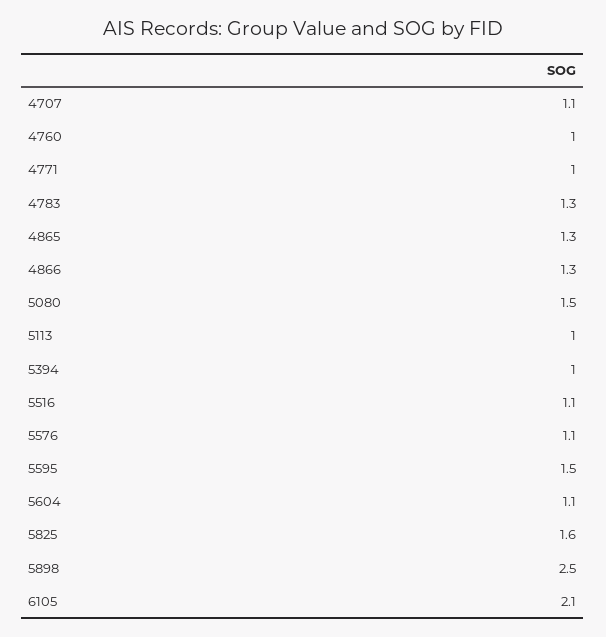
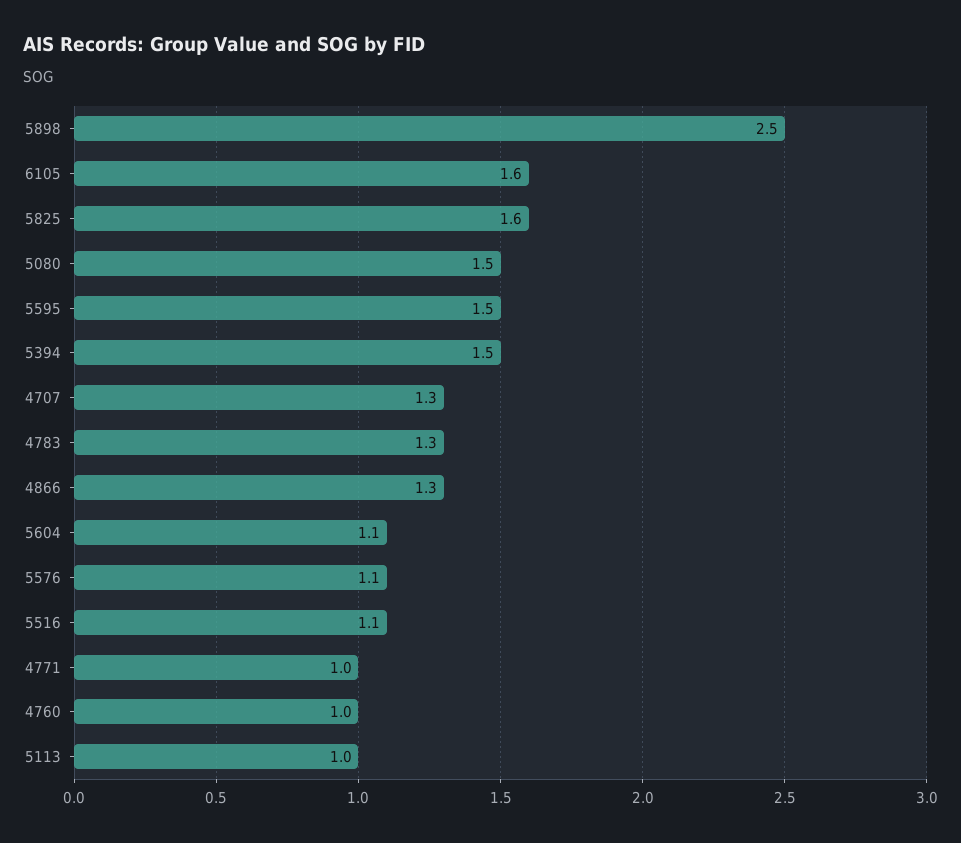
4707: 1.1 -> 1.3
4865: 1.3 -> none
5394: 1 -> 1.5
6105: 2.1 -> 1.6

